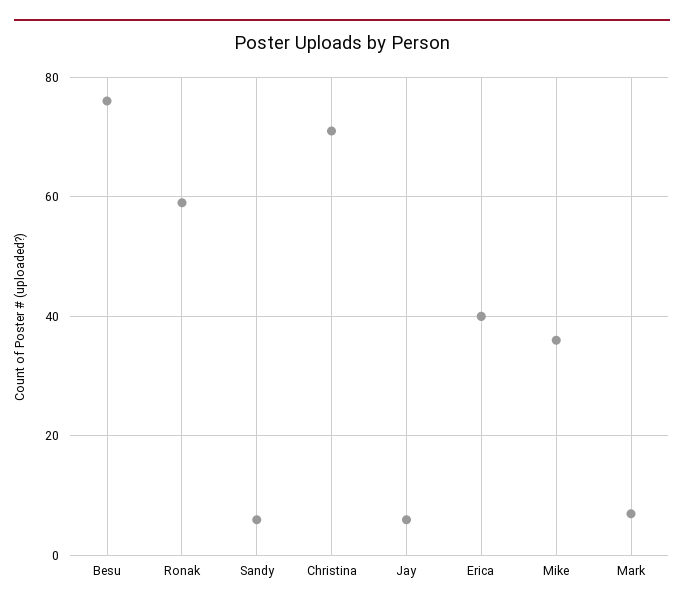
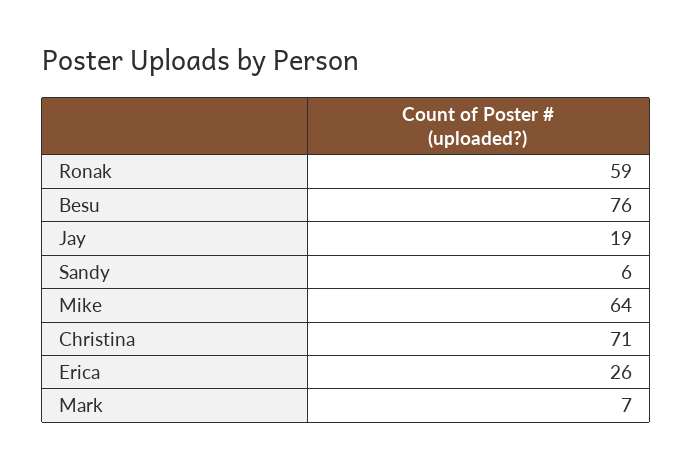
Jay: 5 -> 19
Erica: 40 -> 26
Mike: 35 -> 64

